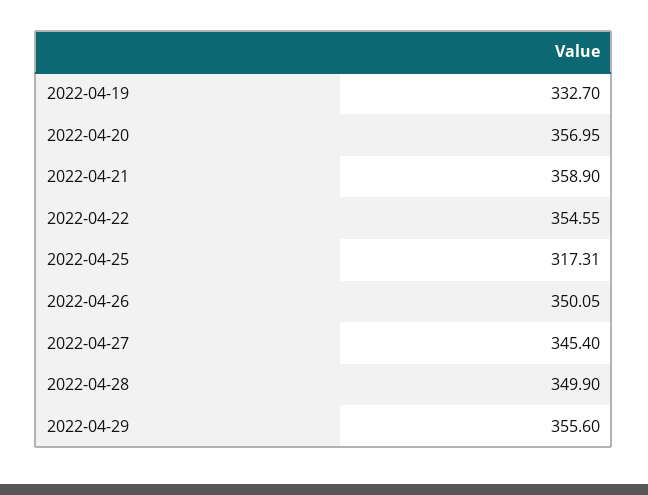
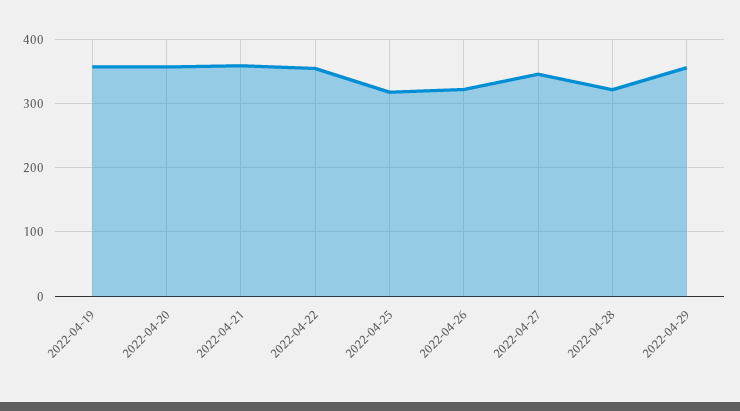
2022-04-19: 332.7 -> 360
2022-04-26: 350.05 -> 320
2022-04-28: 349.9 -> 320

